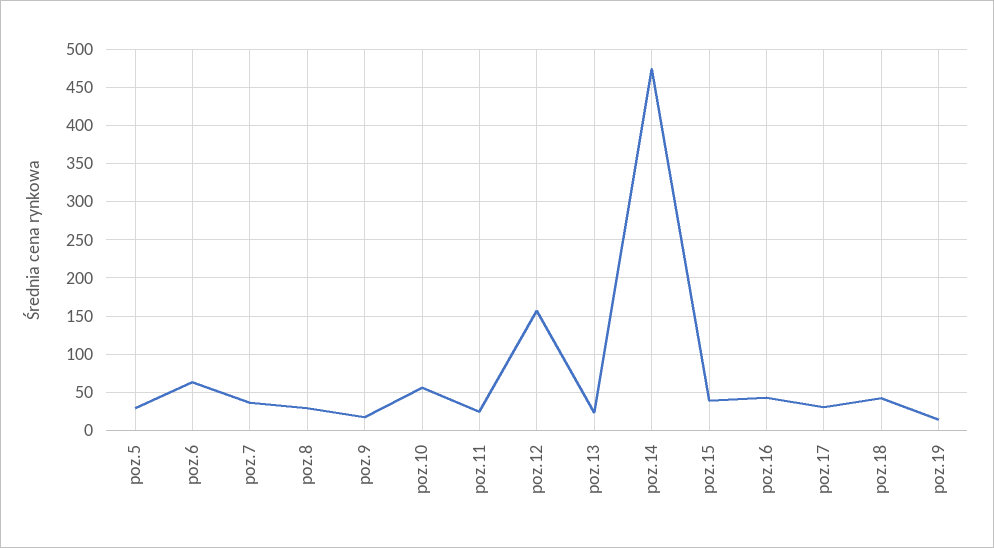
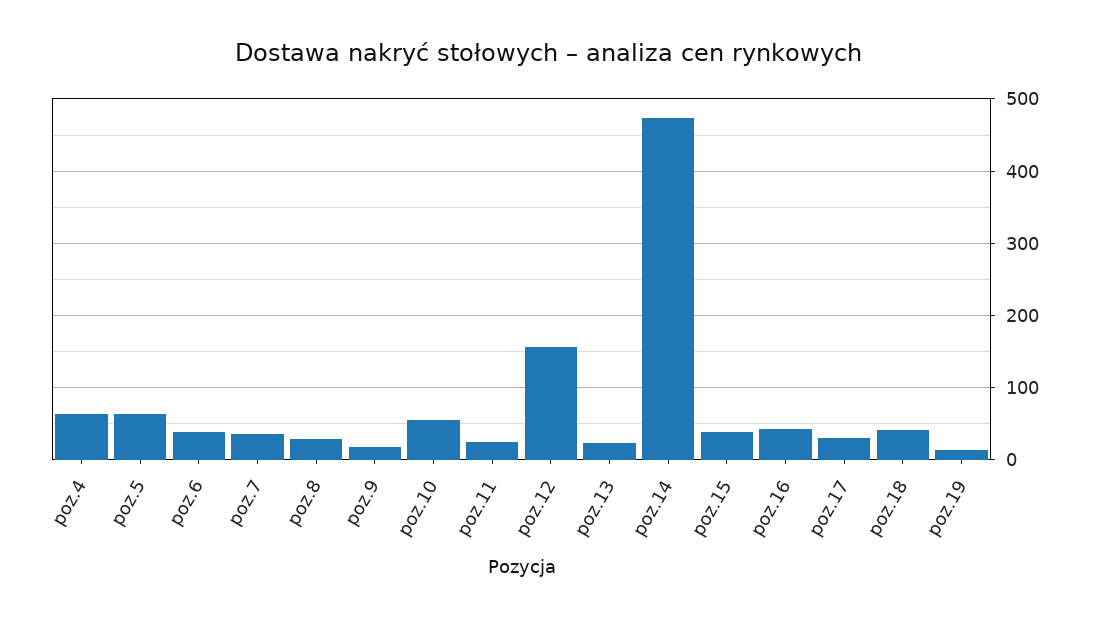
poz.5: 30 -> 60
poz.6: 60 -> 40
poz.4: none -> 60

